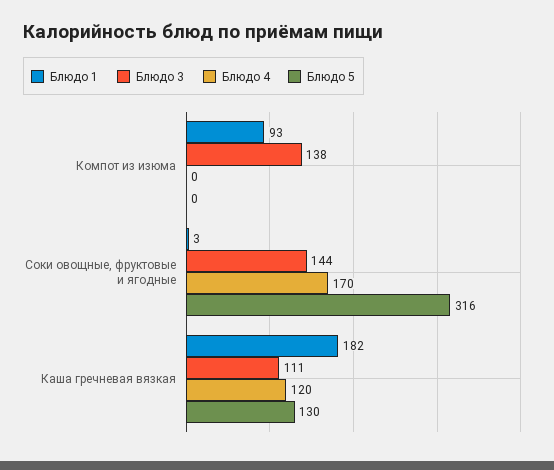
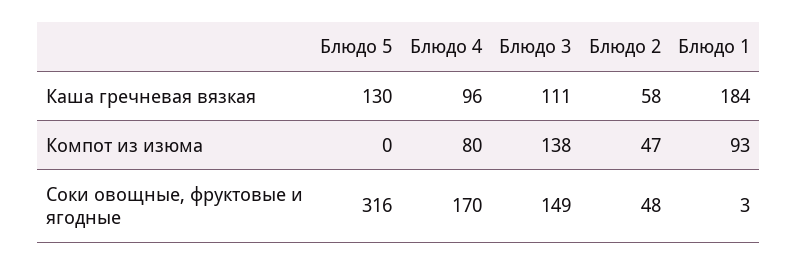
Блюдо 4, Компот из изюма: 0 -> 80
Блюдо 3, Соки овощные, фруктовые и ягодные: 144 -> 149
Блюдо 1, Каша гречневая вязкая: 182 -> 184
Блюдо 4, Каша гречневая вязкая: 120 -> 96
Блюдо 2, Каша гречневая вязкая: none -> 58
Блюдо 2, Компот из изюма: none -> 47
Блюдо 2, Соки овощные, фруктовые и ягодные: none -> 48

